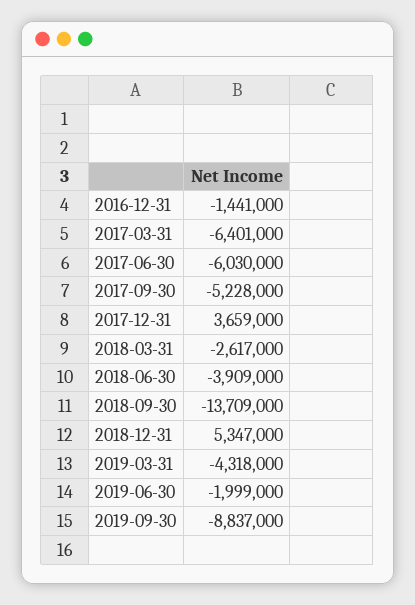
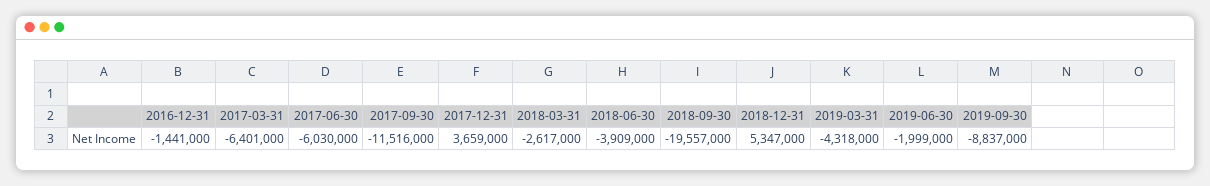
2017-09-30: -5228000 -> -11516000
2018-09-30: -13709000 -> -19557000

